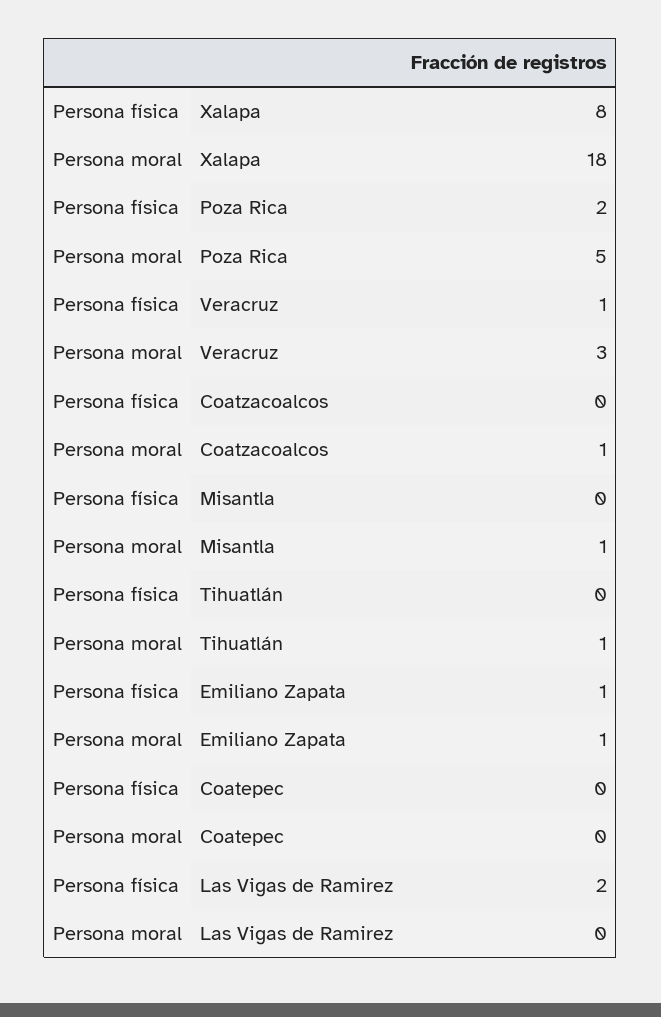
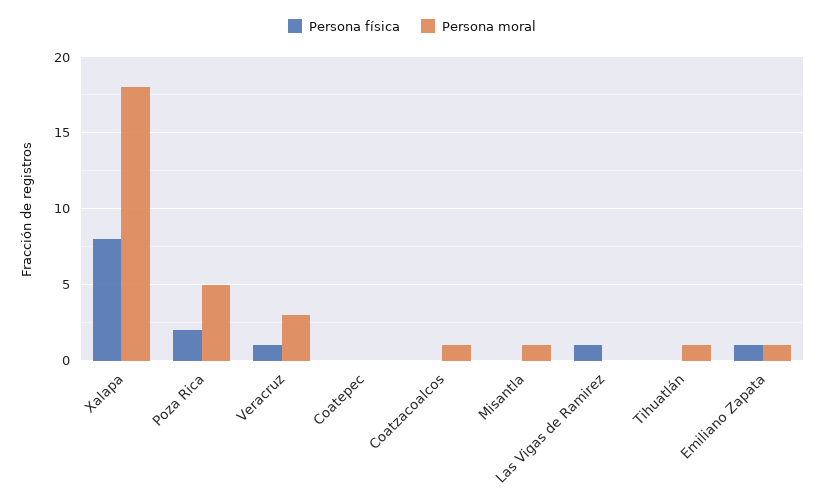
Persona física, Las Vigas de Ramirez: 2 -> 1

